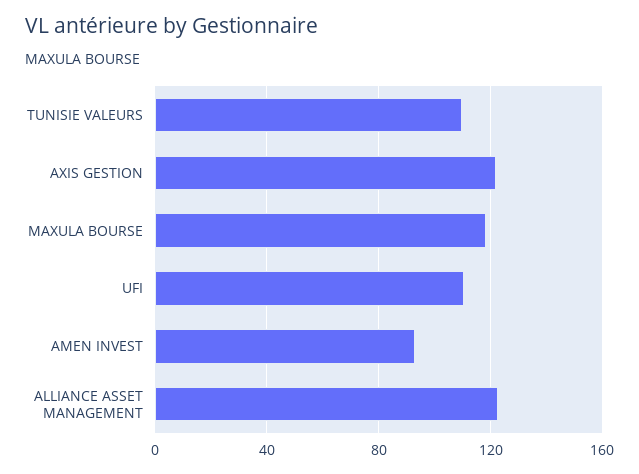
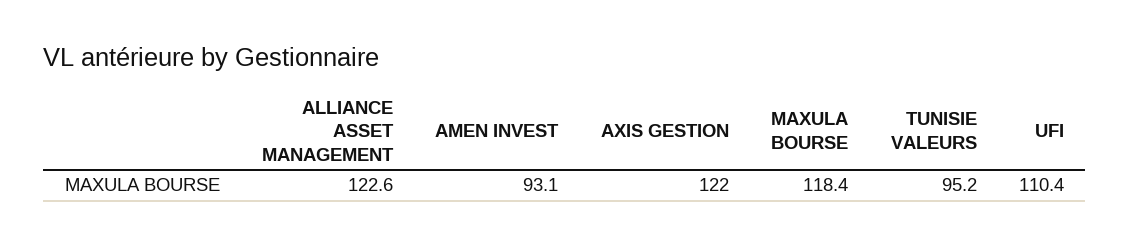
TUNISIE VALEURS: 110 -> 95.2

